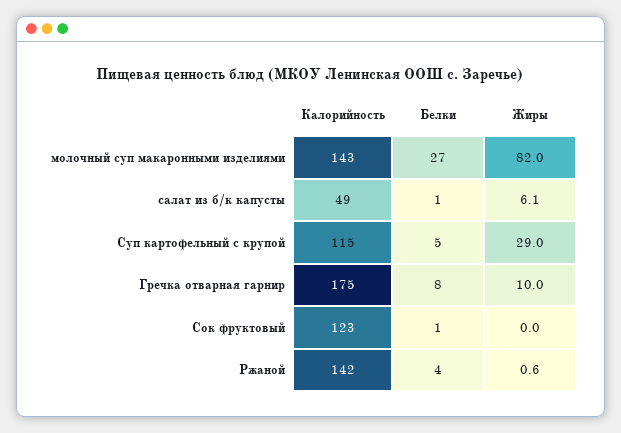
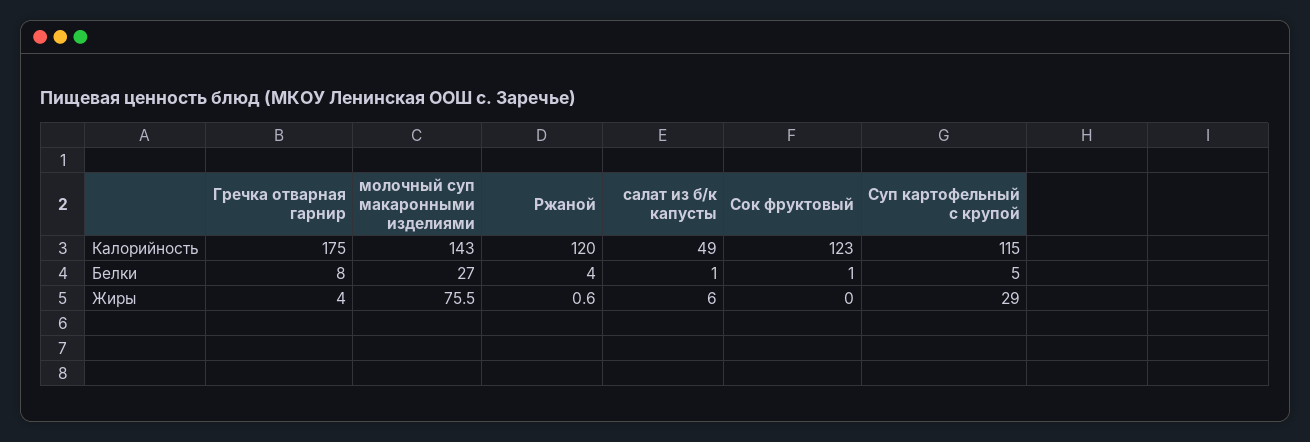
Жиры, молочный суп макаронными изделиями: 82 -> 75.5
Жиры, салат из б/к капусты: 6.1 -> 6
Жиры, Гречка отварная гарнир: 10 -> 4
Калорийность, Ржаной: 142 -> 120

